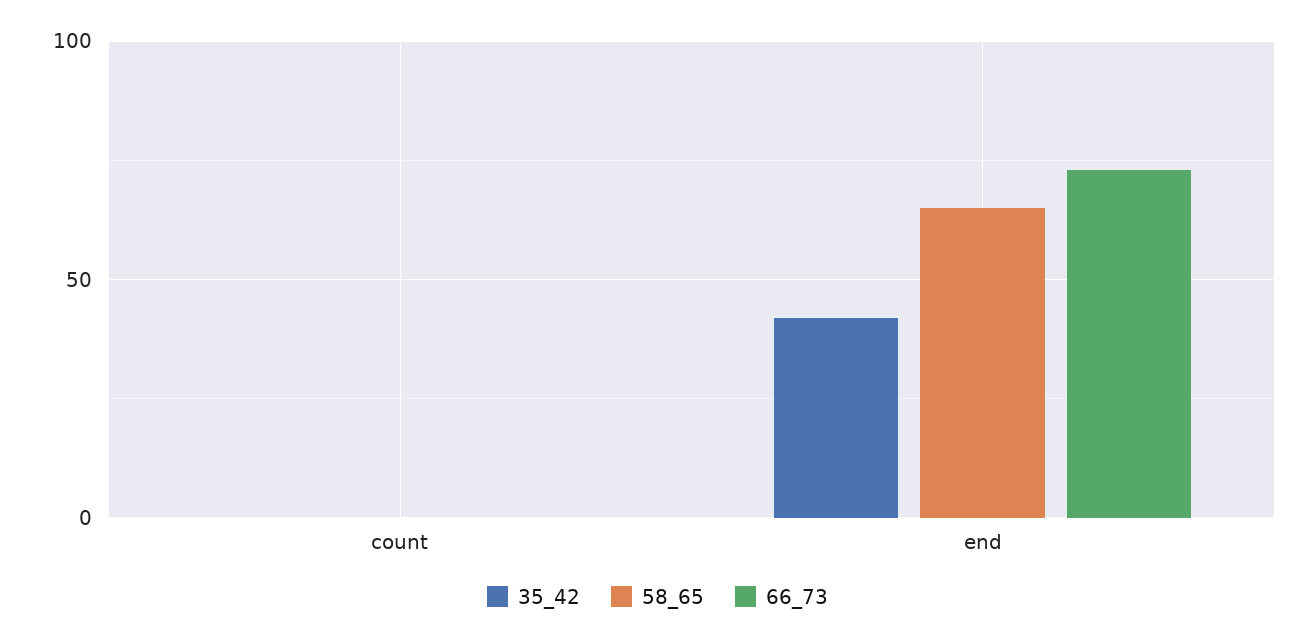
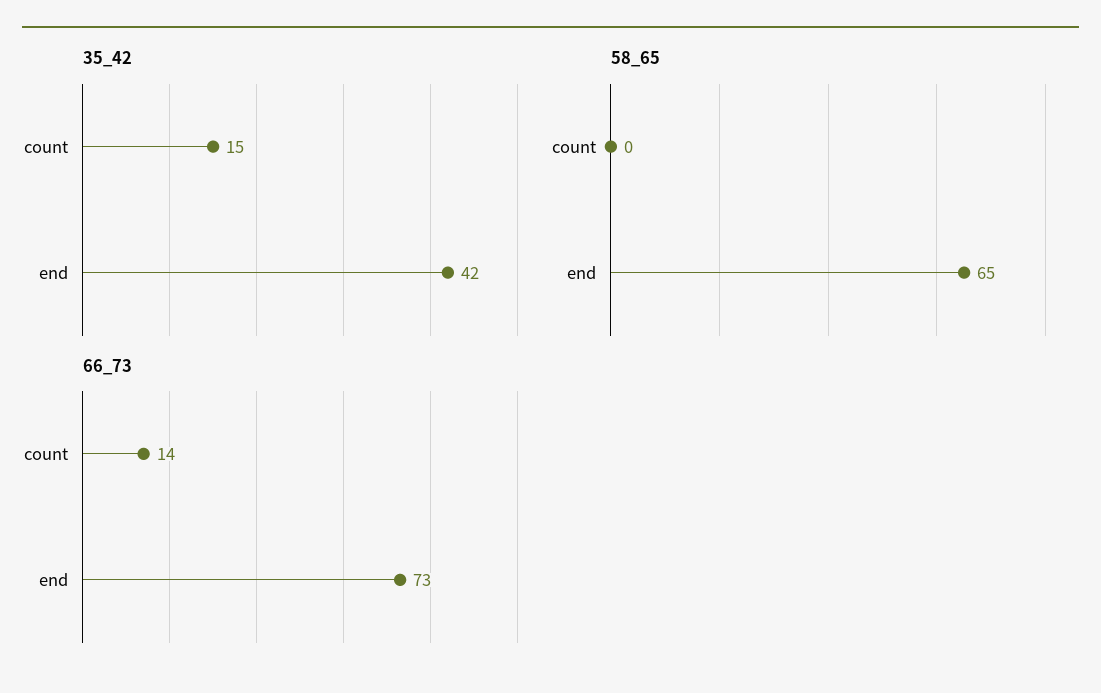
35_42, count: 0 -> 15
66_73, count: 0 -> 14

